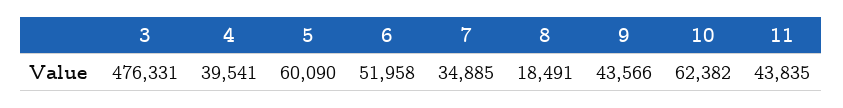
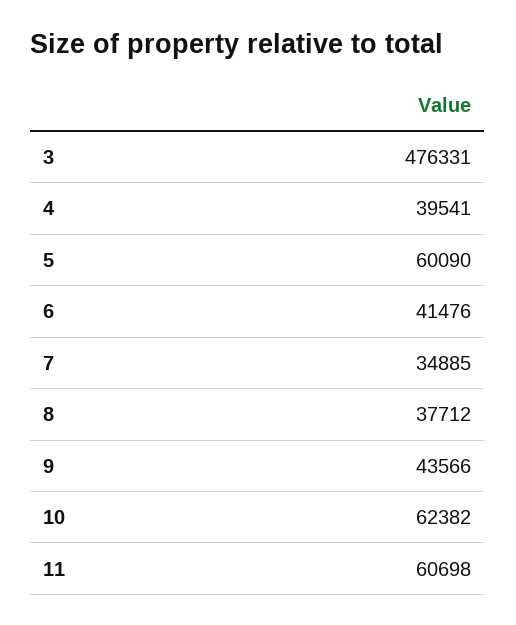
6: 51958 -> 41476
8: 18491 -> 37712
11: 43835 -> 60698

